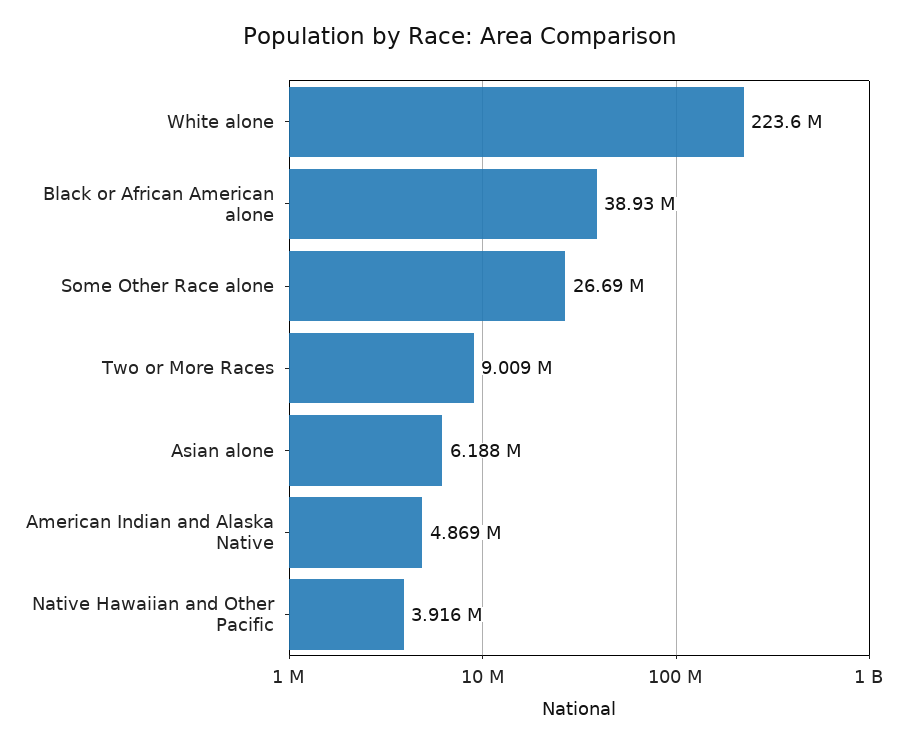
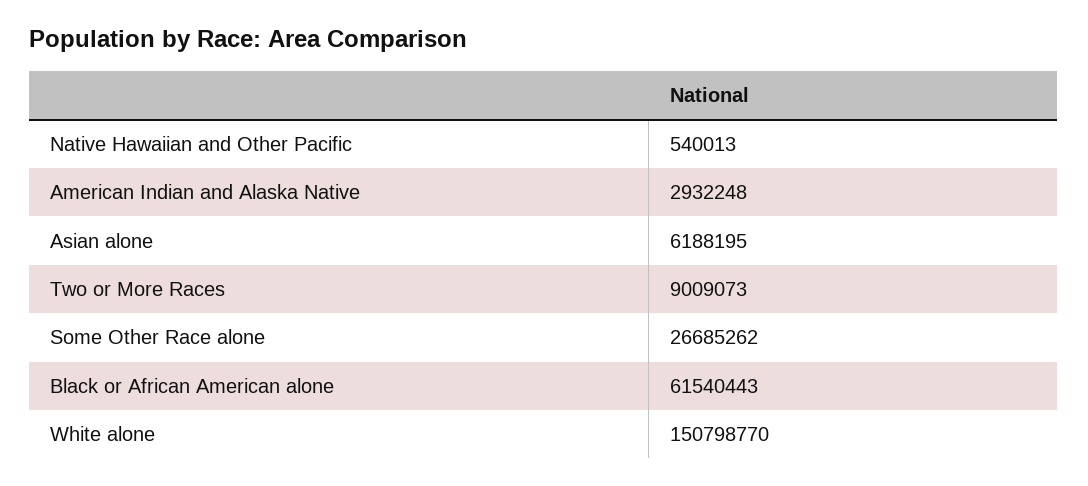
White alone: 223600000 -> 150798770
Black or African American alone: 38930000 -> 61540443
American Indian and Alaska Native: 4869000 -> 2932248
Native Hawaiian and Other Pacific: 3916000 -> 540013

